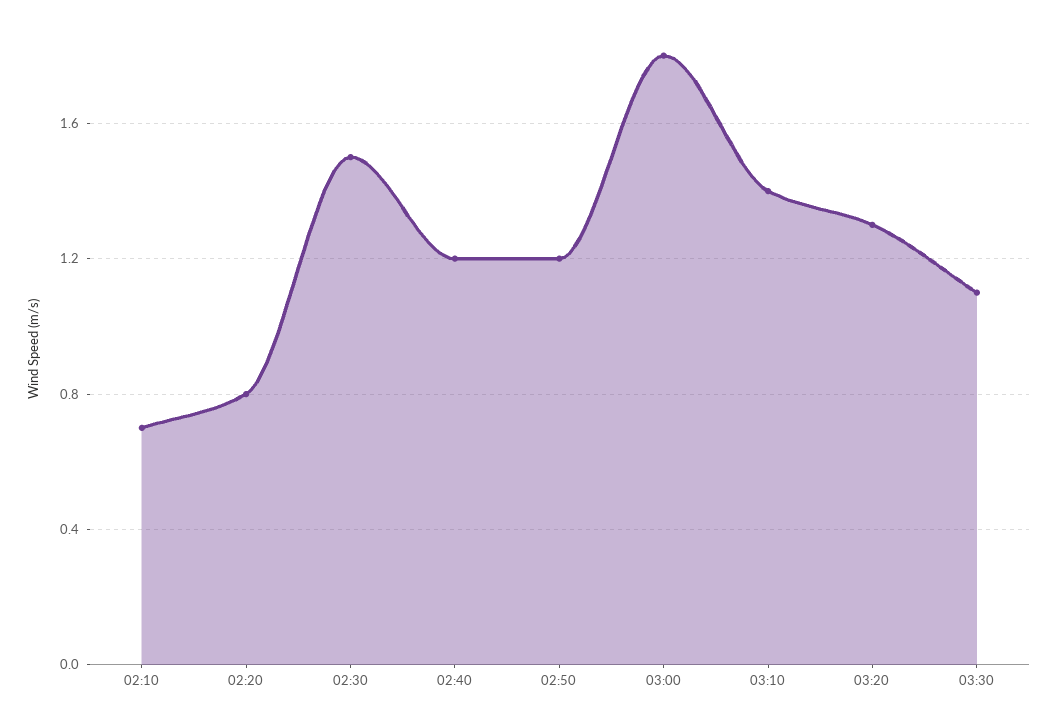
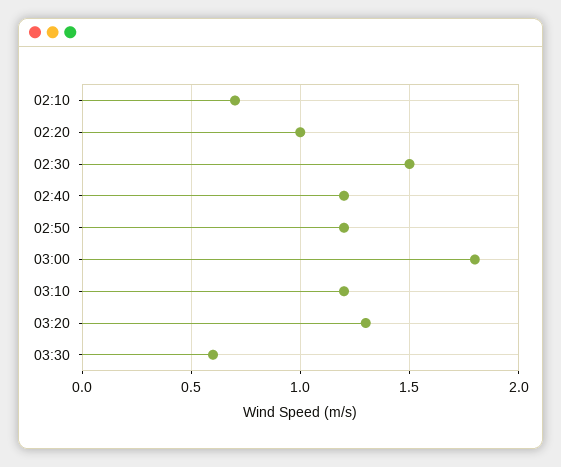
02:20: 0.8 -> 1
03:10: 1.4 -> 1.2
03:30: 1.1 -> 0.6

